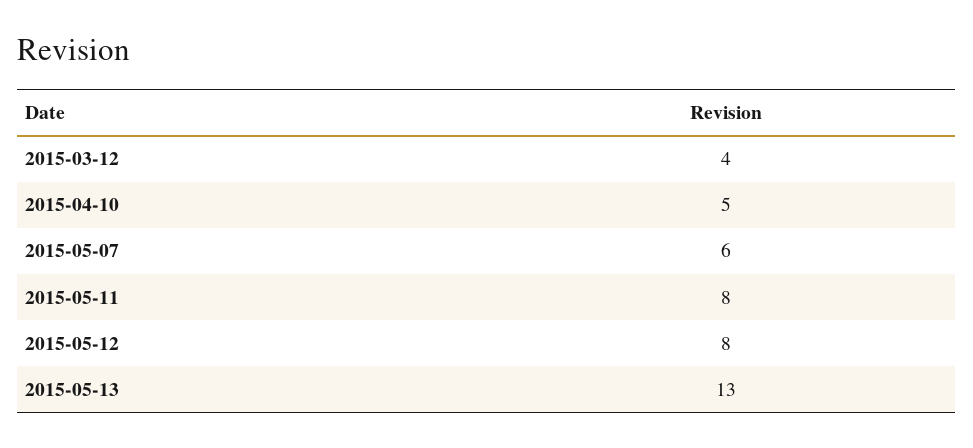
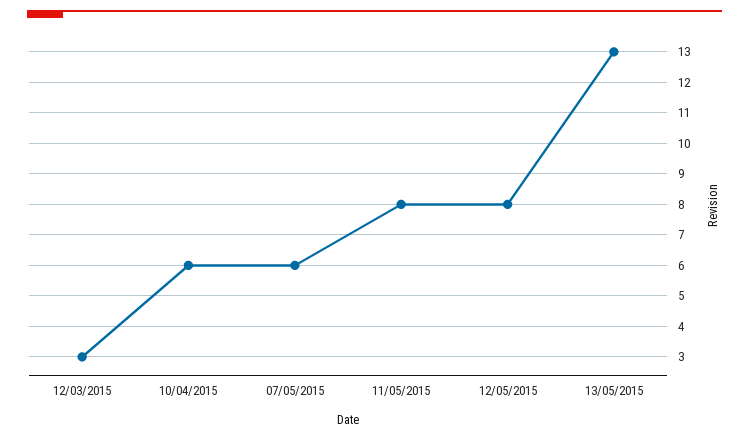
2015-03-12: 4 -> 3
2015-04-10: 5 -> 6

